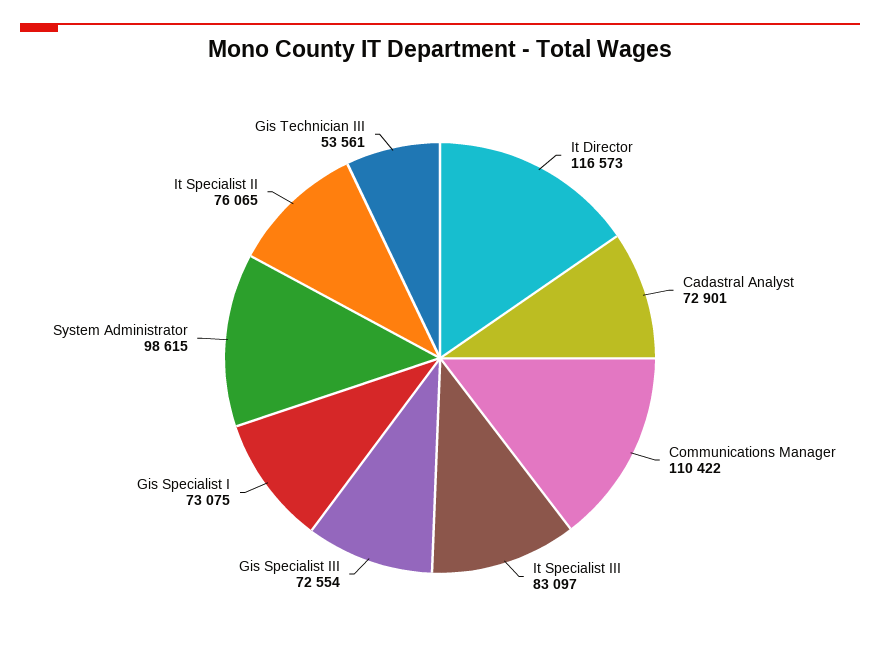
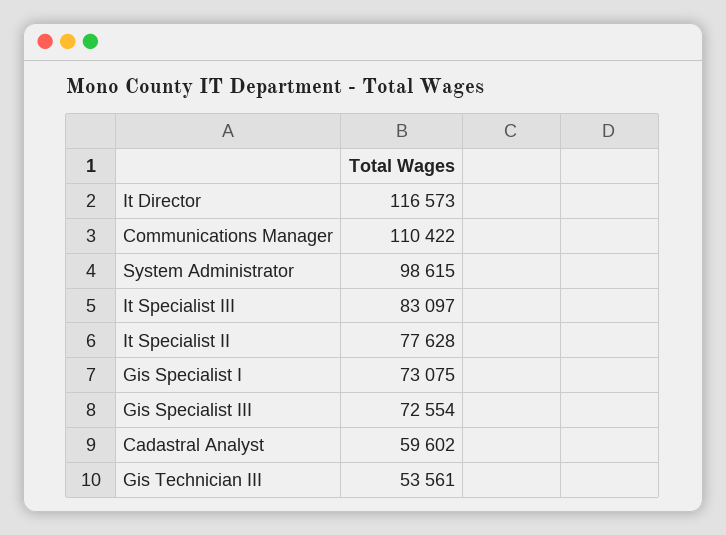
Cadastral Analyst: 72901 -> 59602
It Specialist II: 76065 -> 77628

